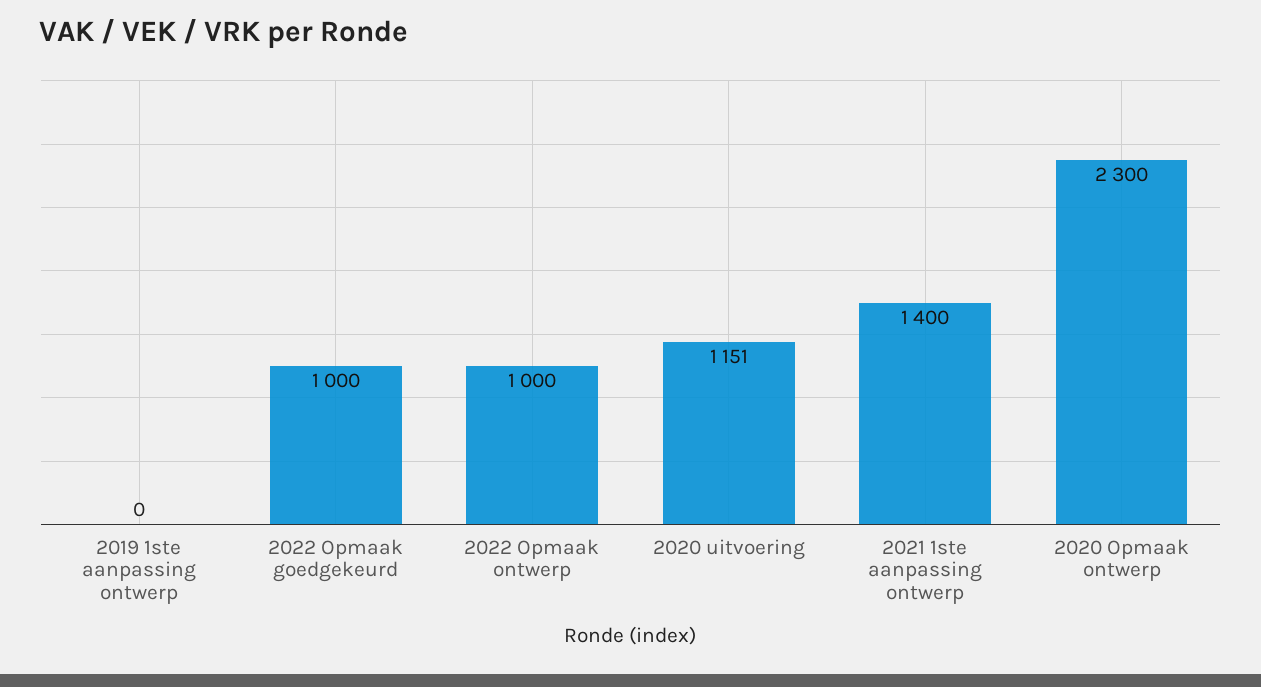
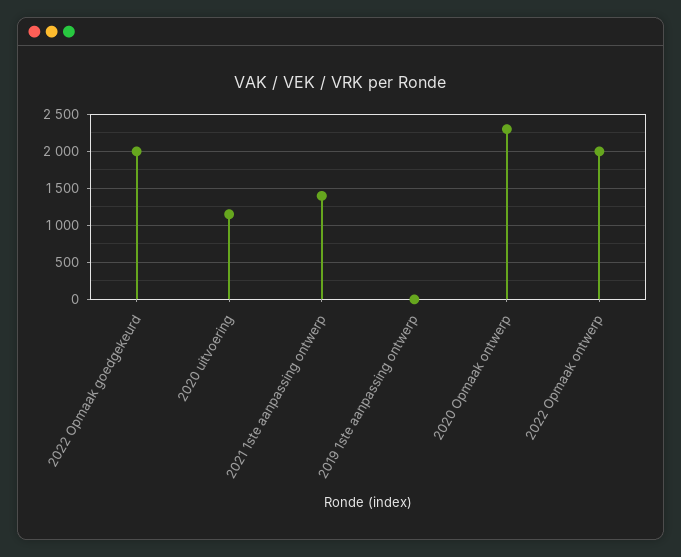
2022 Opmaak goedgekeurd: 1000 -> 2000
2022 Opmaak ontwerp: 1000 -> 2000

